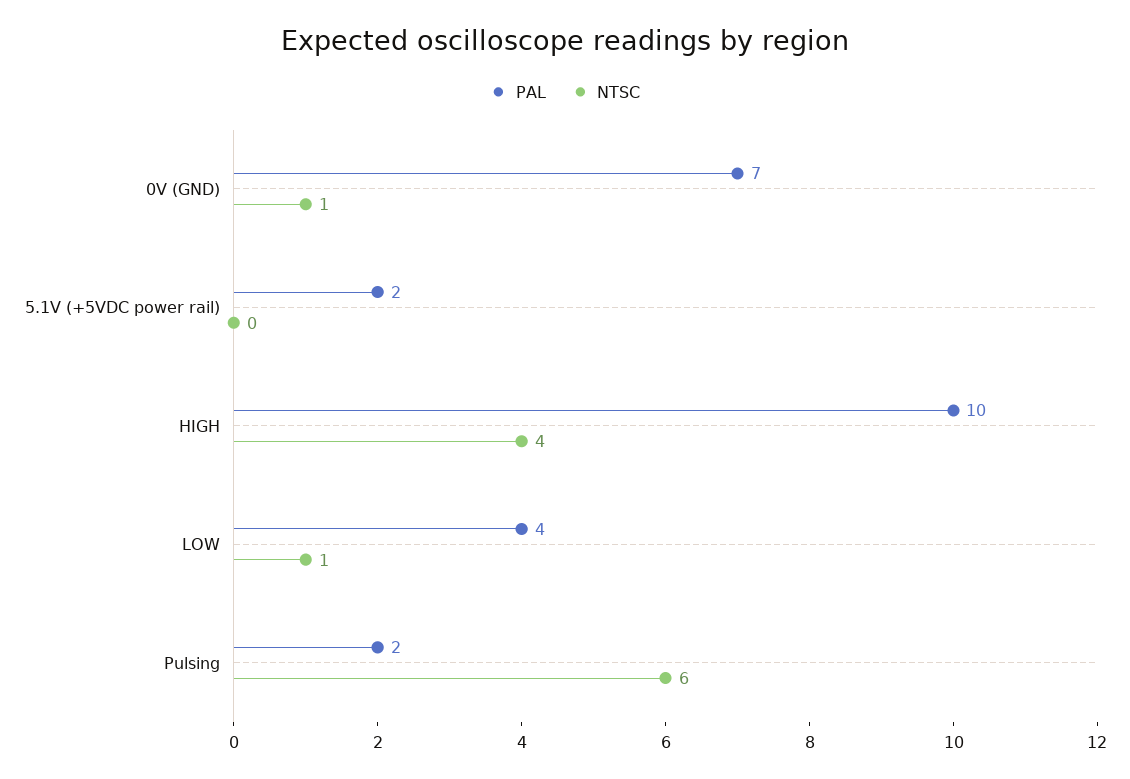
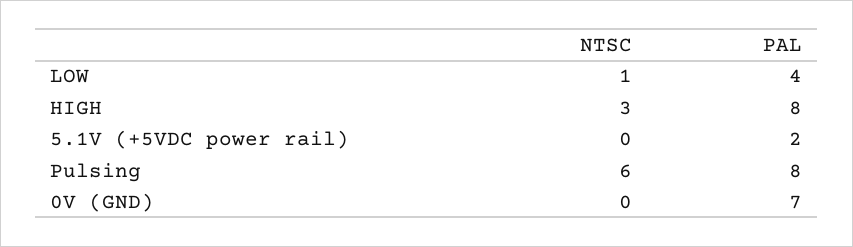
NTSC, 0V (GND): 1 -> 0
PAL, HIGH: 10 -> 8
NTSC, HIGH: 4 -> 3
PAL, Pulsing: 2 -> 8

